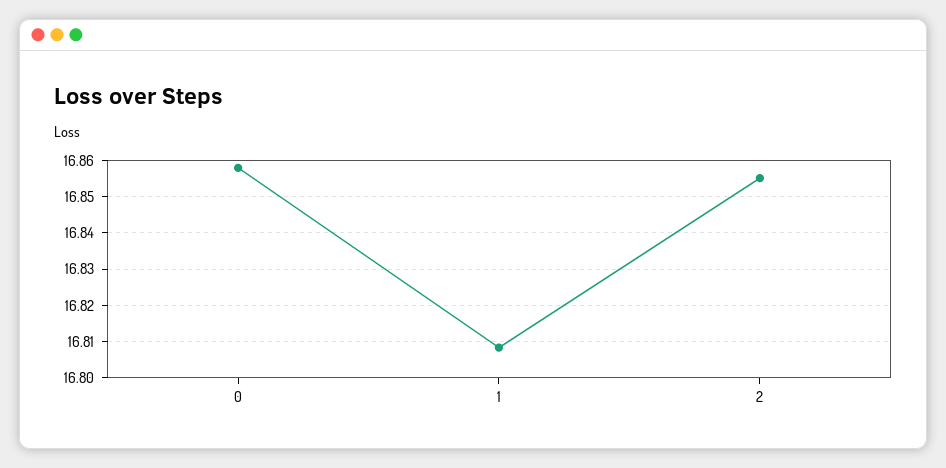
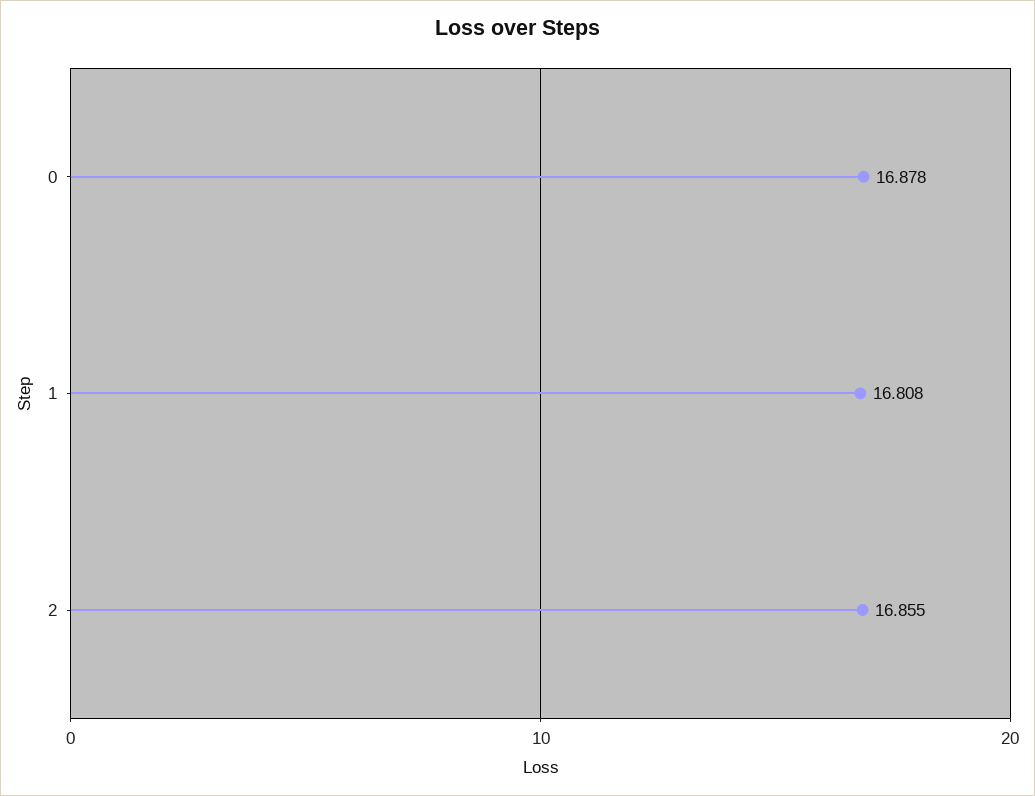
0: 16.858 -> 16.878

